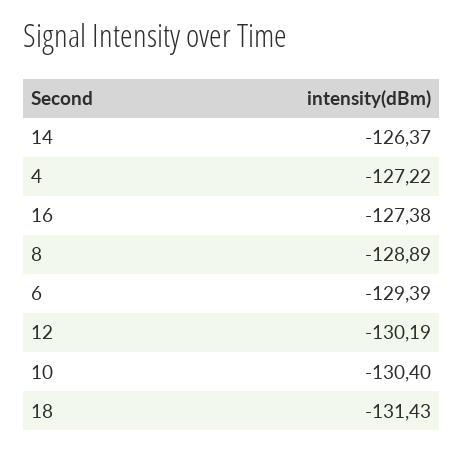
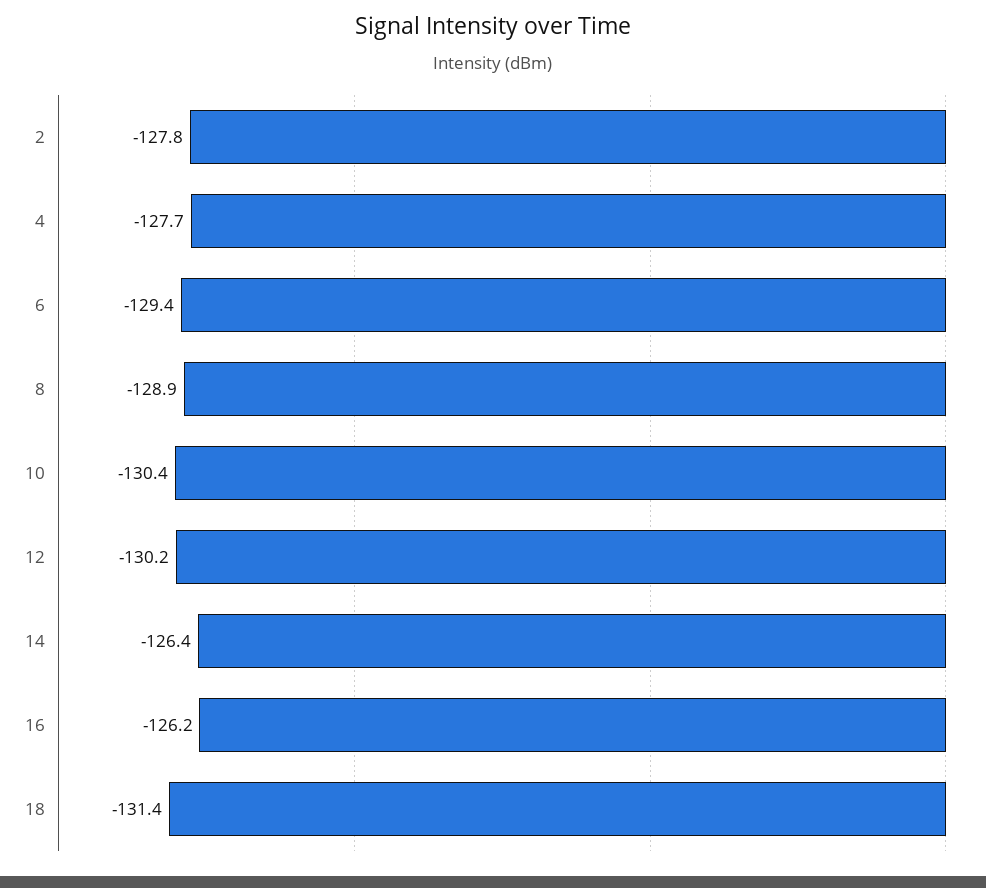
4: -127.22 -> -127.7
16: -127.38 -> -126.2
2: none -> -127.8

